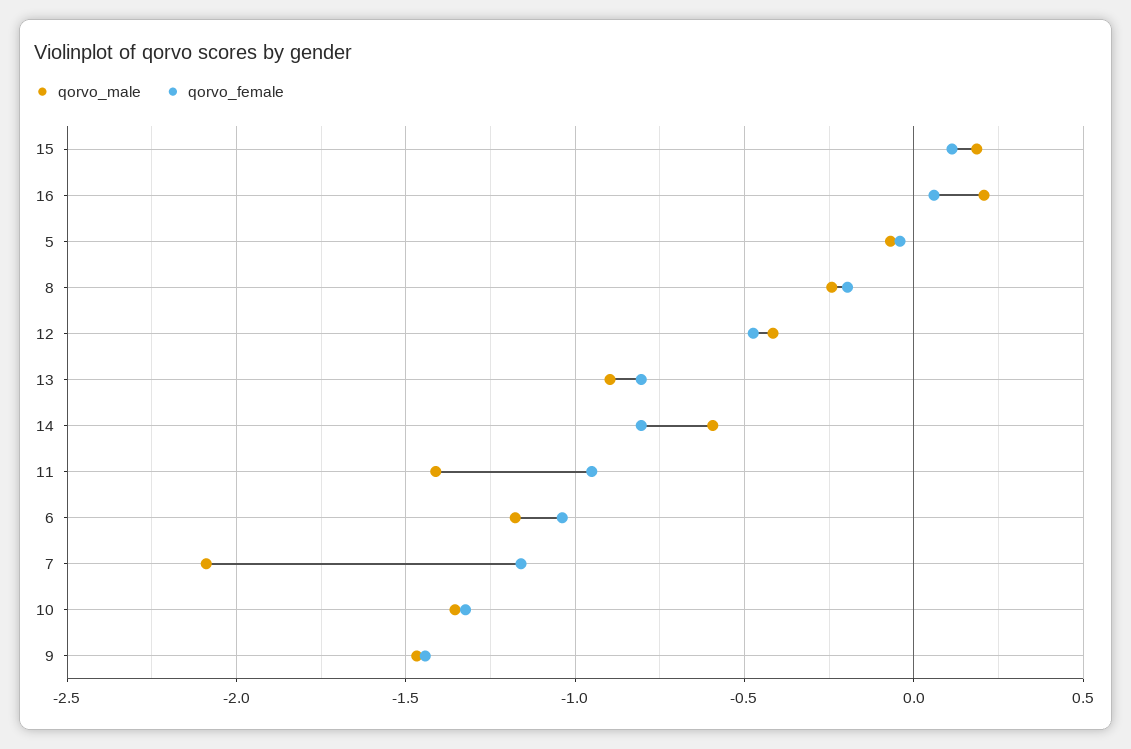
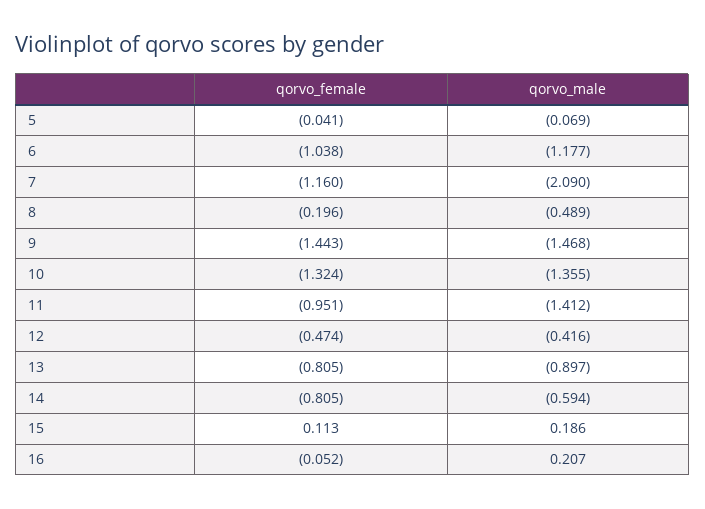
qorvo_female, 16: 0.05 -> -0.052
qorvo_male, 8: -0.25 -> -0.489

